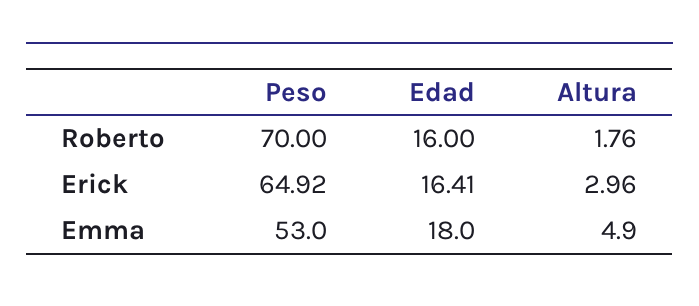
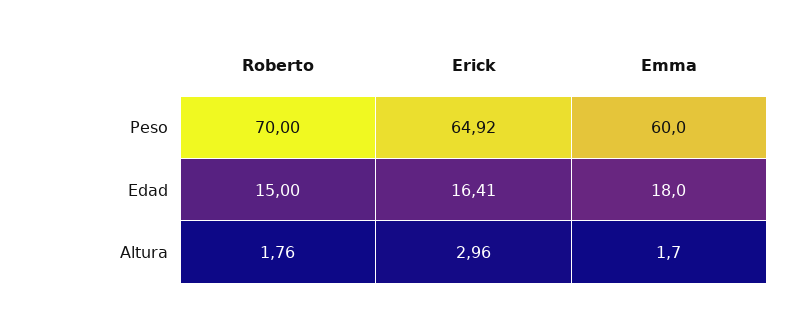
Edad, Roberto: 16 -> 15
Peso, Emma: 53 -> 60
Altura, Emma: 4.9 -> 1.7

